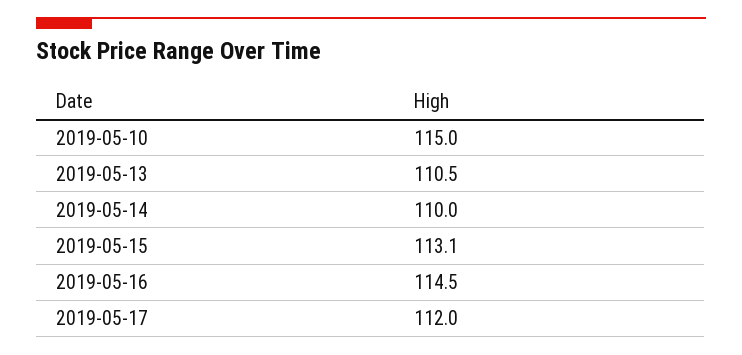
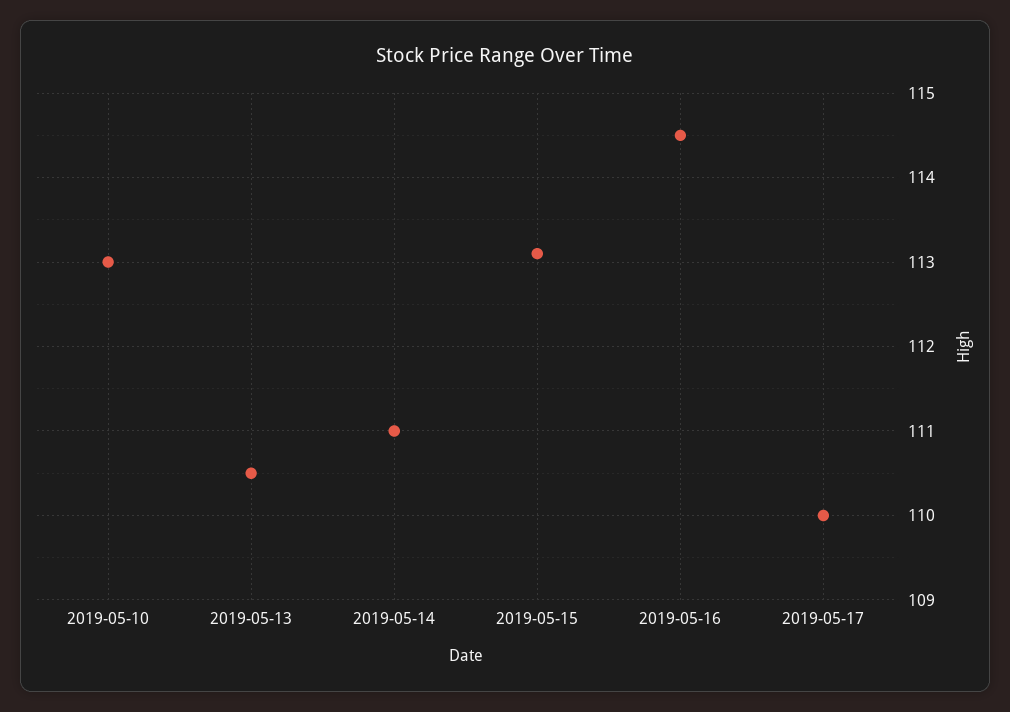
2019-05-10: 115 -> 113
2019-05-14: 110 -> 111
2019-05-17: 112 -> 110

